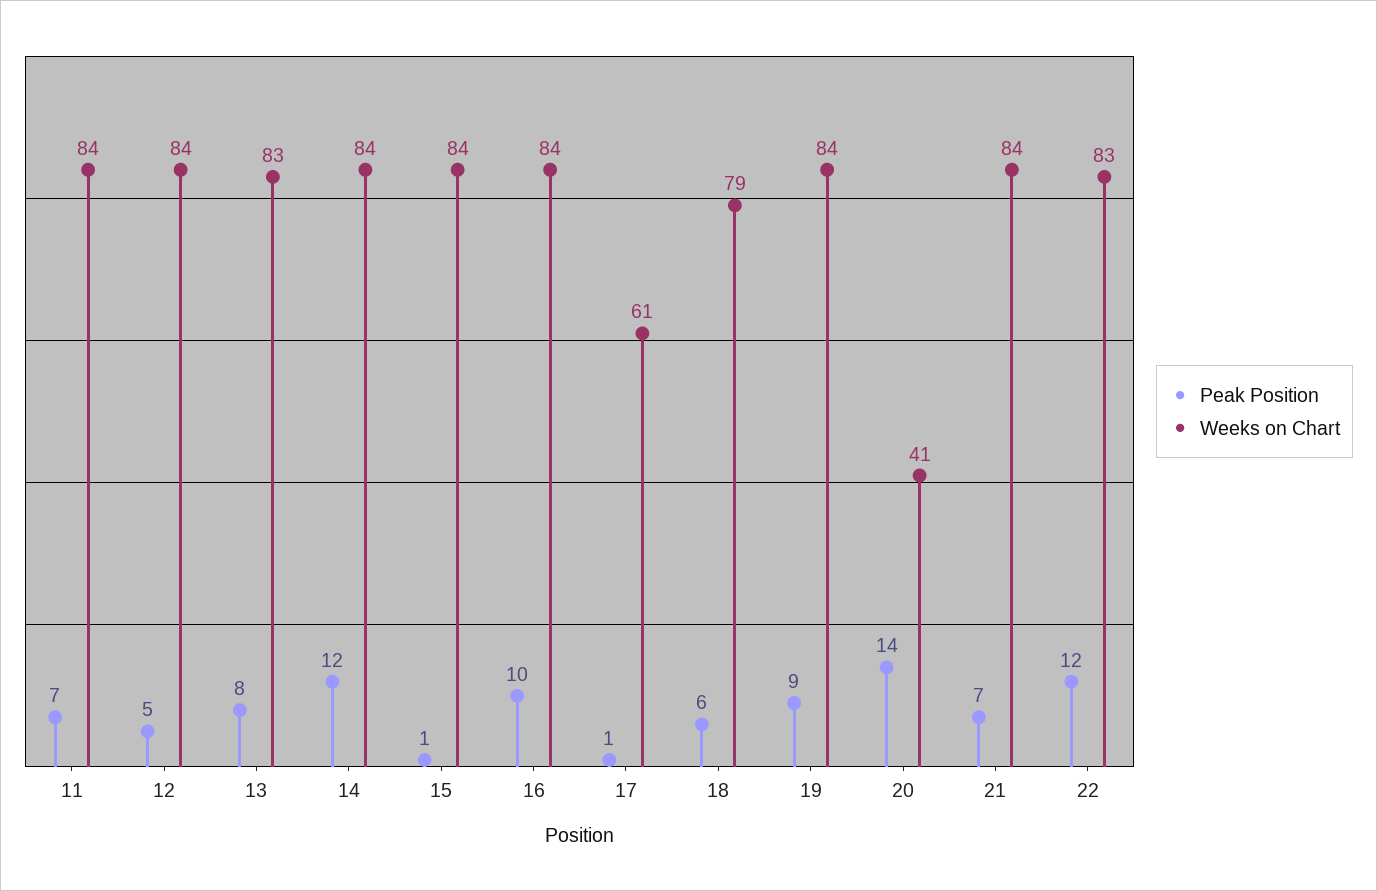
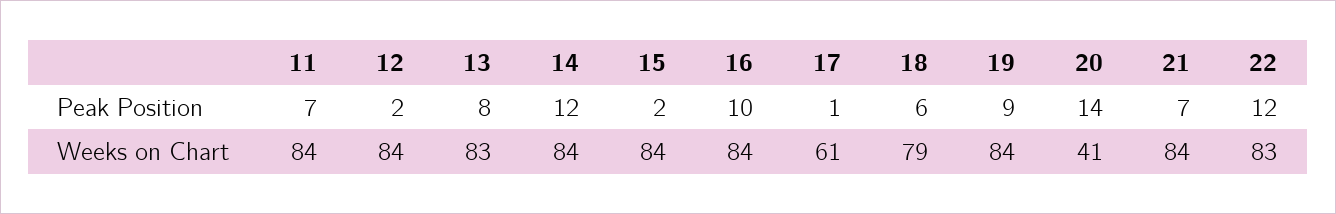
Peak Position, 12: 5 -> 2
Peak Position, 15: 1 -> 2

